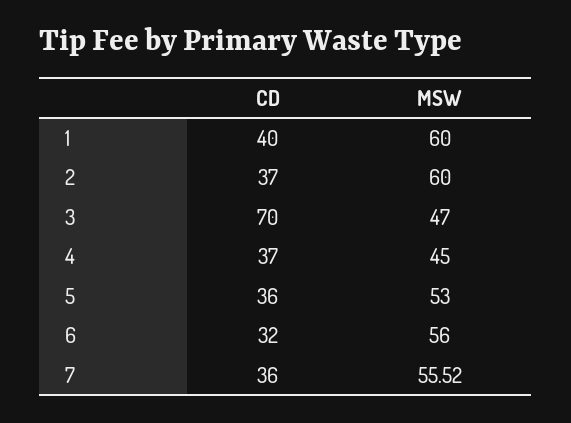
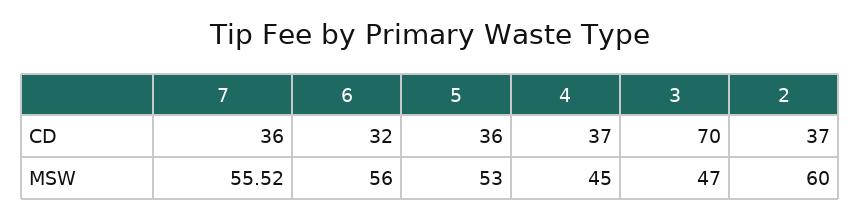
CD, 1: 40 -> none
MSW, 1: 60 -> none

